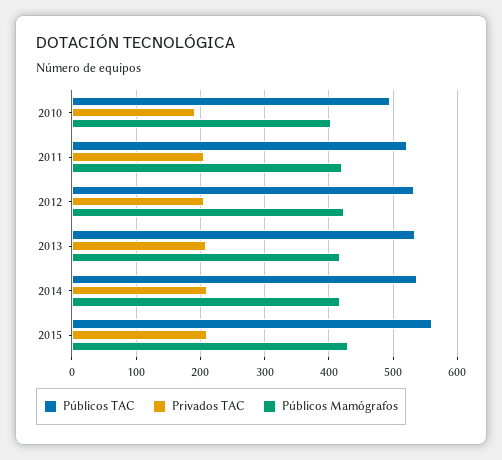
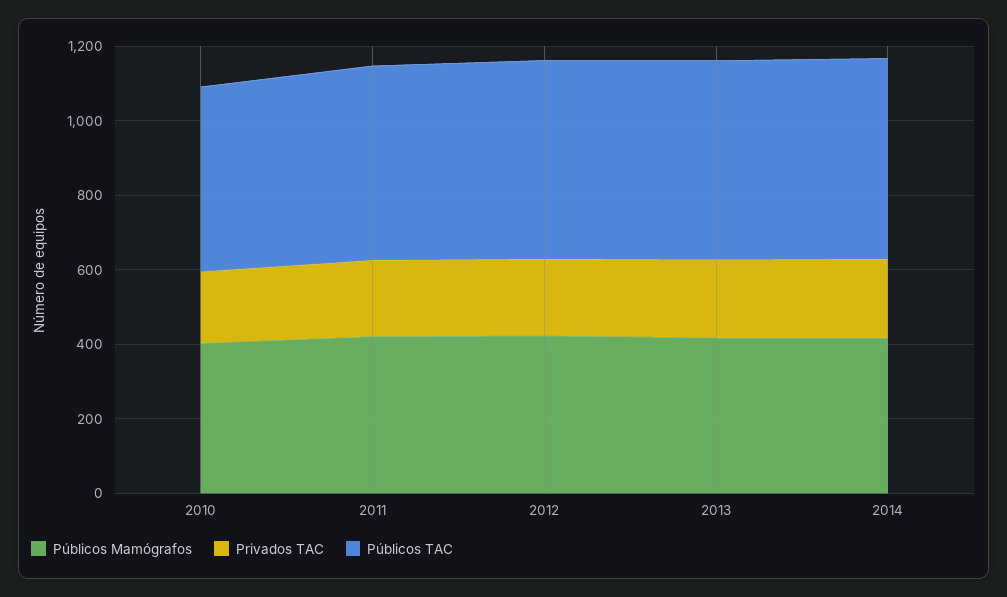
Públicos TAC, 2015: 560 -> none
Privados TAC, 2015: 210 -> none
Públicos Mamógrafos, 2015: 430 -> none

